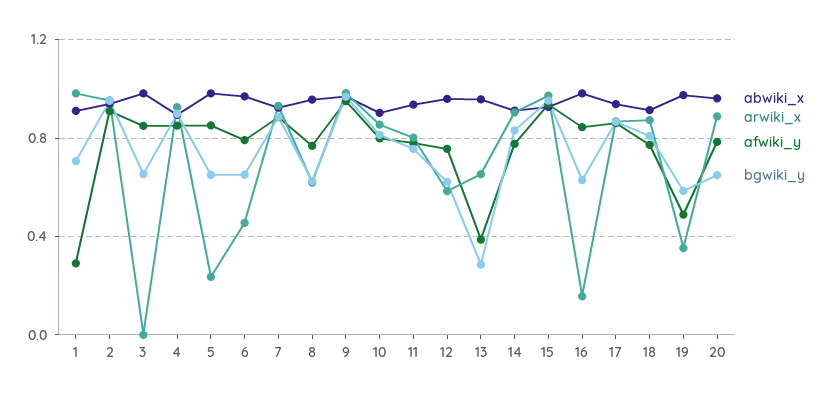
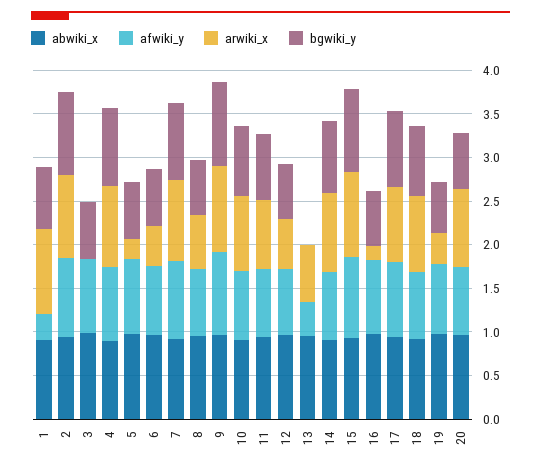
bgwiki_y, 13: 0.3 -> 0
afwiki_y, 19: 0.5 -> 0.8

